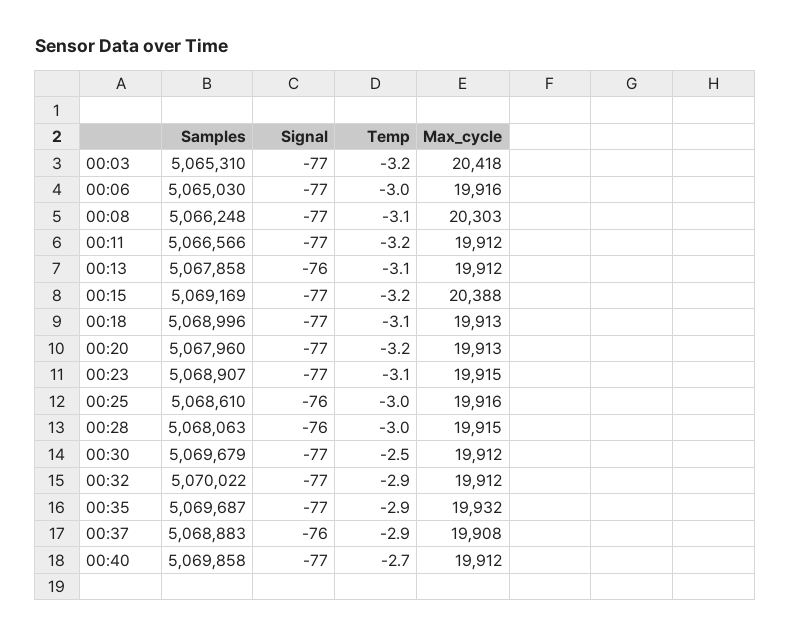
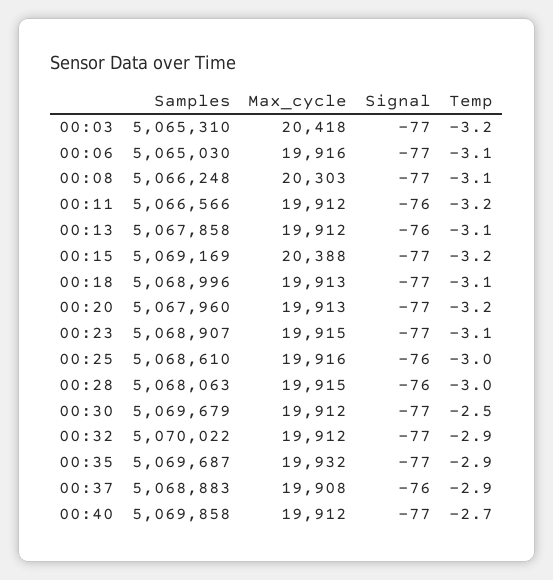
Temp, 00:06: -3 -> -3.1
Signal, 00:11: -77 -> -76

